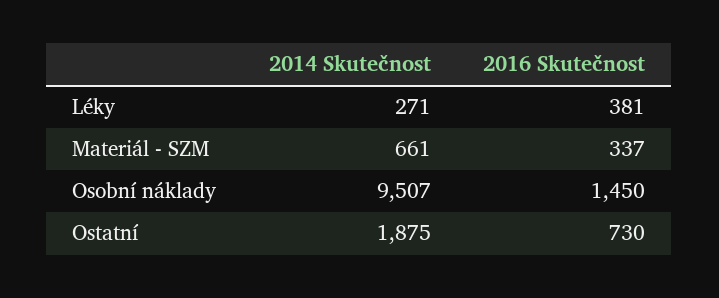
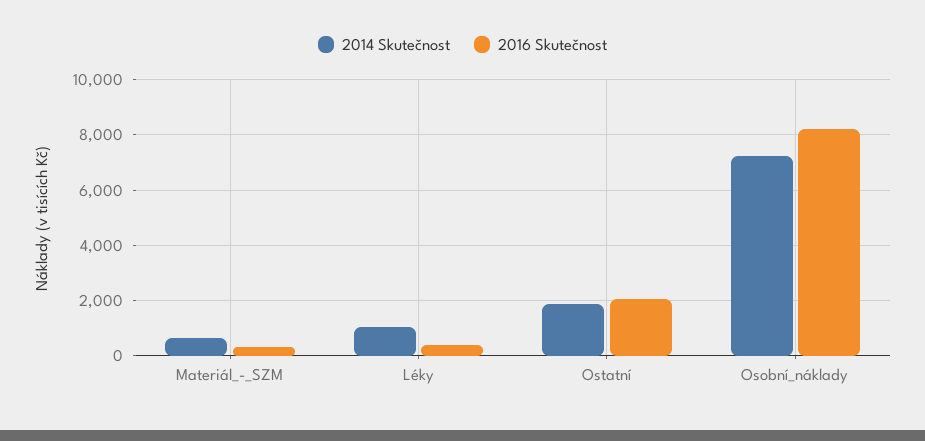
2014 Skutečnost, Léky: 271 -> 1000
2014 Skutečnost, Osobní náklady: 9507 -> 7250
2016 Skutečnost, Osobní náklady: 1450 -> 8250
2016 Skutečnost, Ostatní: 730 -> 2000

